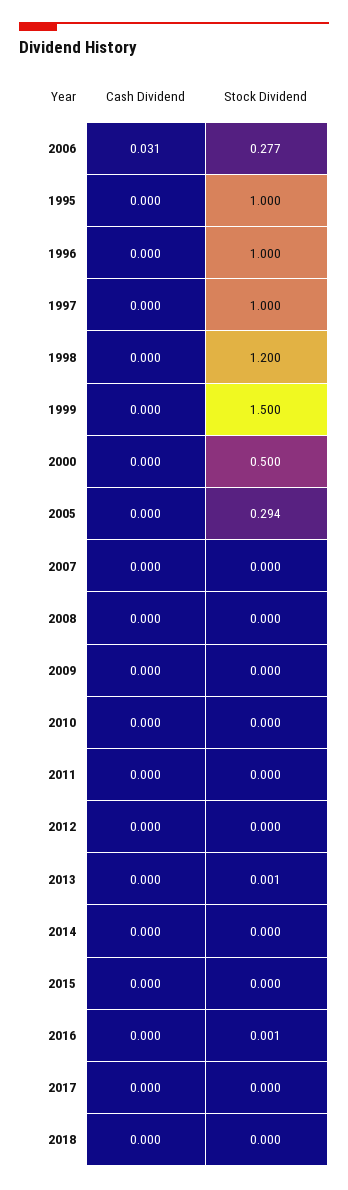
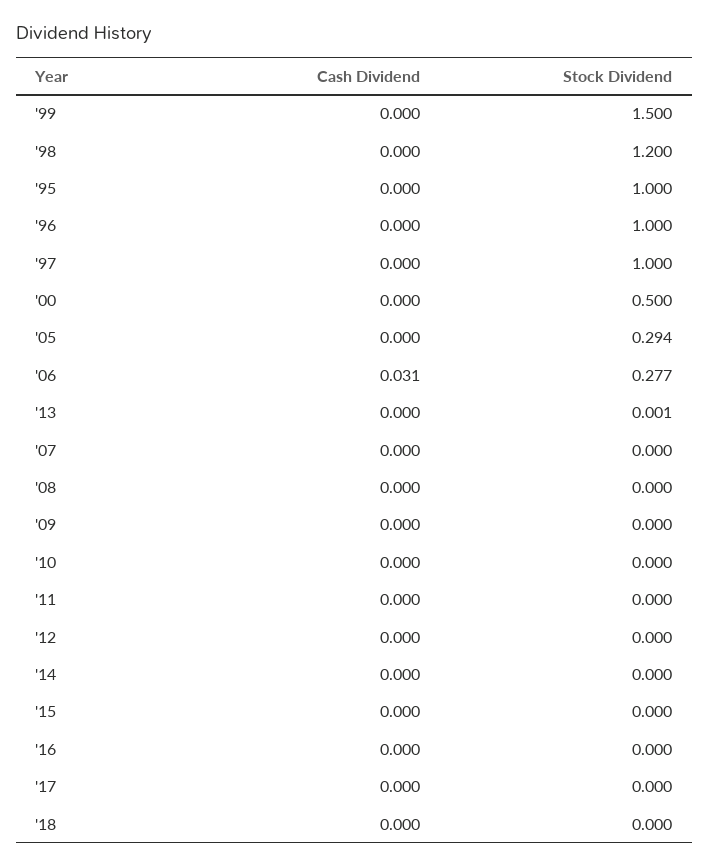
Stock Dividend, 2016: 0.001 -> 0

